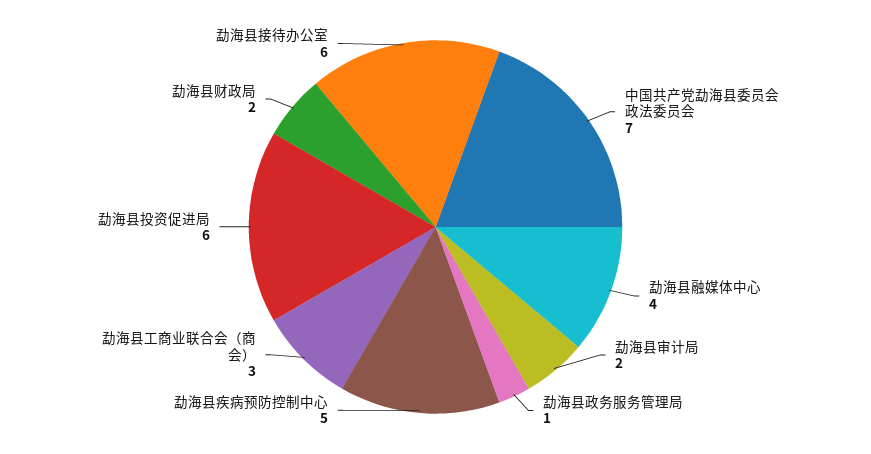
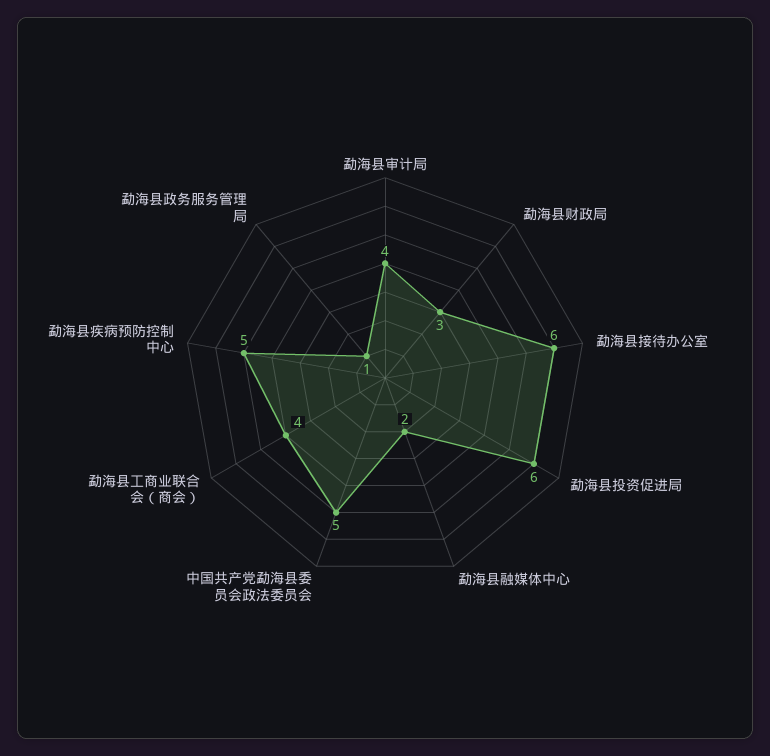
中国共产党勐海县委员会政法委员会: 7 -> 5
勐海县融媒体中心: 4 -> 2
勐海县审计局: 2 -> 4
勐海县工商业联合会（商会）: 3 -> 4
勐海县财政局: 2 -> 3

